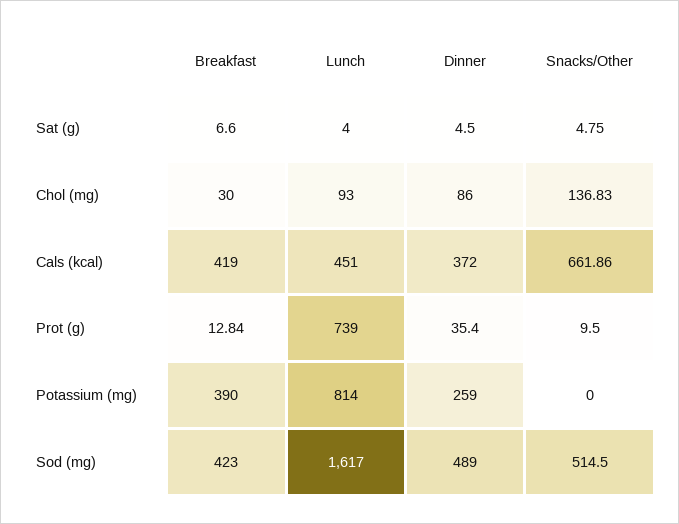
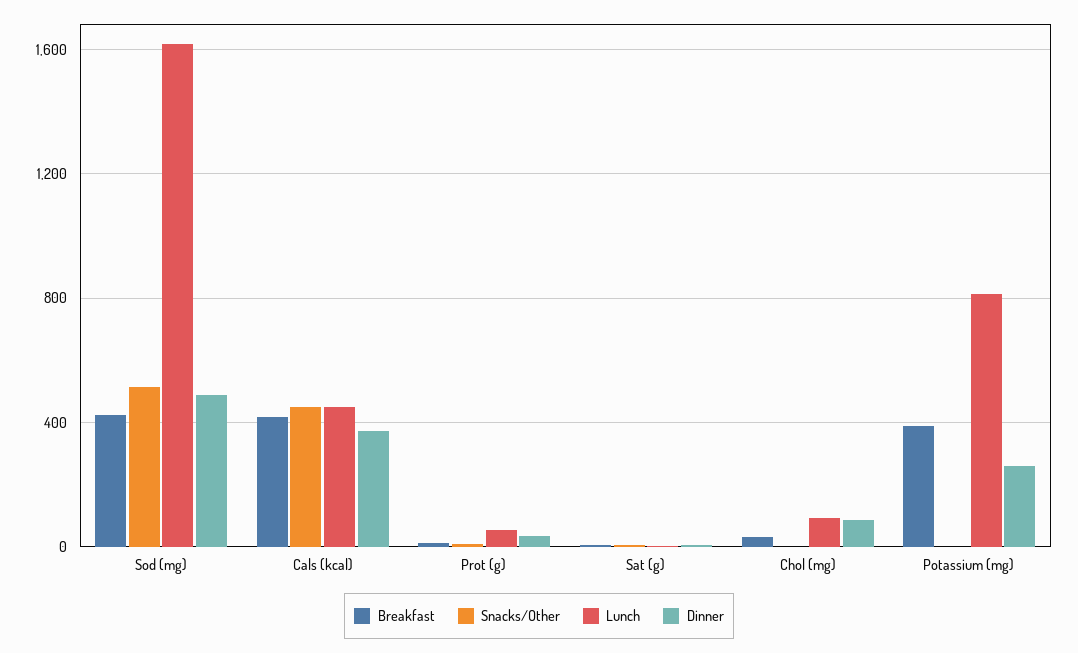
Snacks/Other, Chol (mg): 136.83 -> 0
Snacks/Other, Cals (kcal): 661.86 -> 450
Lunch, Prot (g): 739 -> 50

